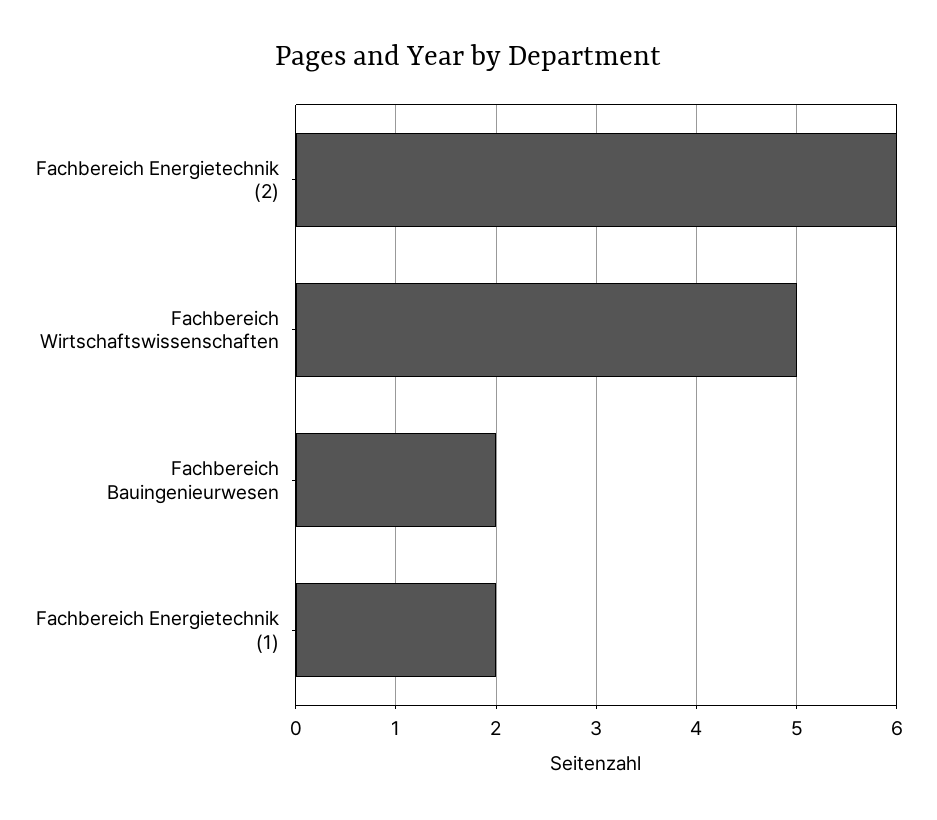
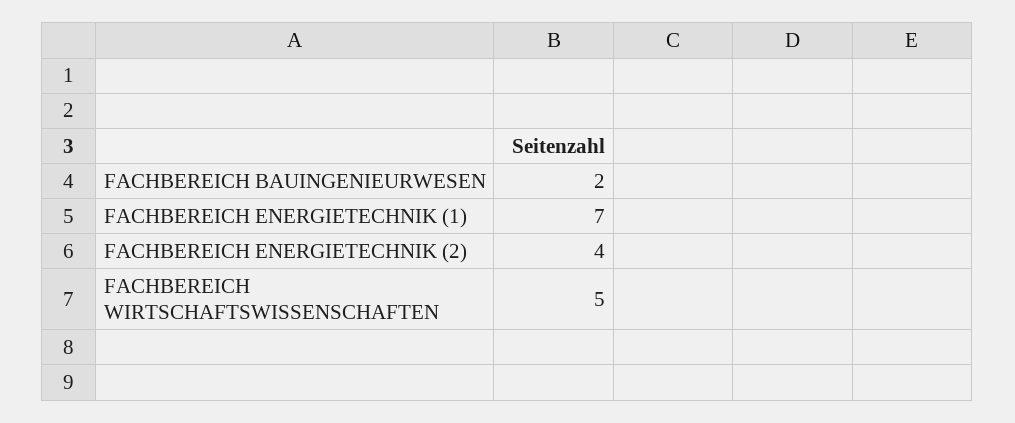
Fachbereich Energietechnik (2): 6 -> 4
Fachbereich Energietechnik (1): 2 -> 7

